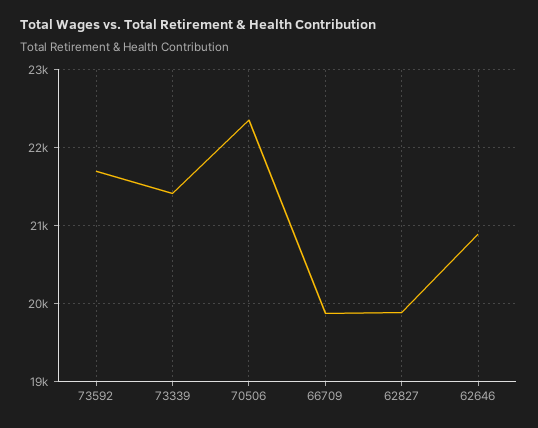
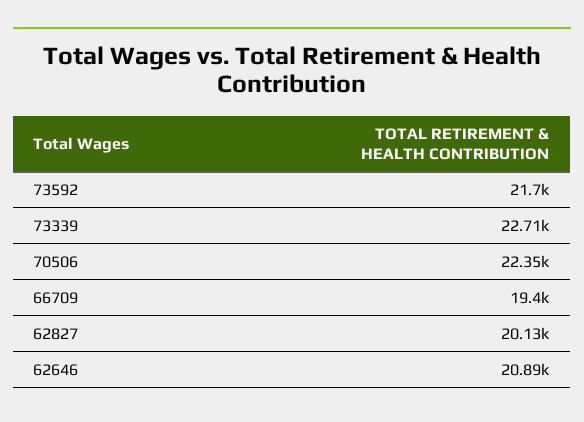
73339: 21400 -> 22710
66709: 19900 -> 19400
62827: 19900 -> 20130

